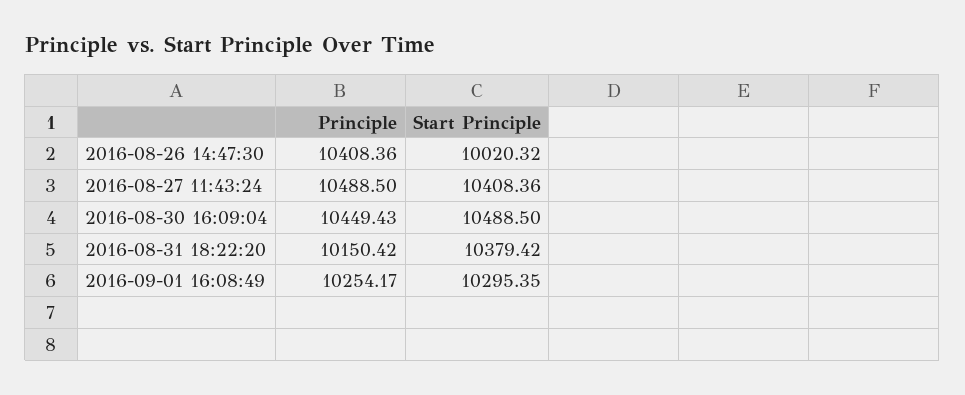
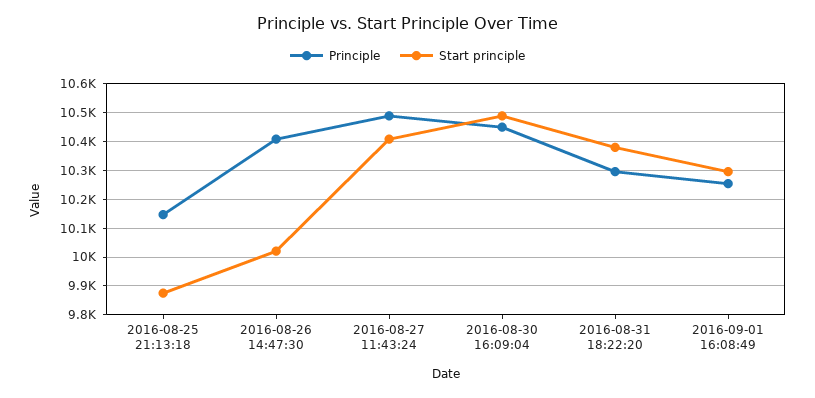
Principle, 2016-08-31 18:22:20: 10150.42 -> 10300
Principle, 2016-08-25 21:13:18: none -> 10150
Start Principle, 2016-08-25 21:13:18: none -> 9875

